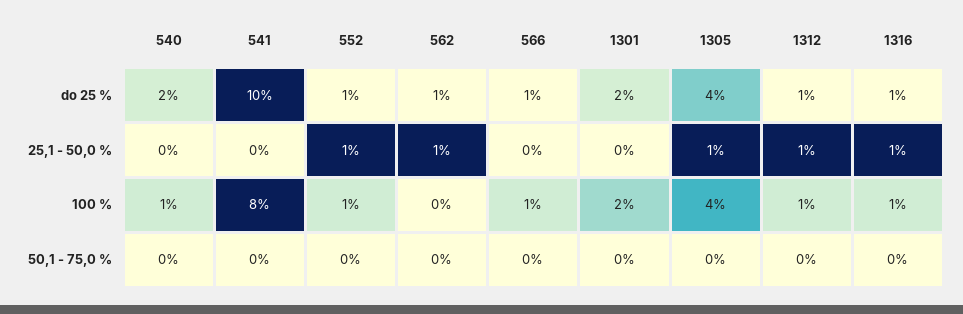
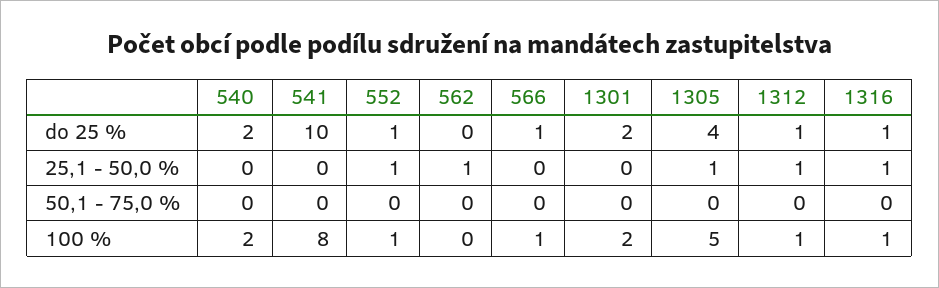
562, do 25 %: 1 -> 0
540, 100 %: 1 -> 2
1305, 100 %: 4 -> 5

